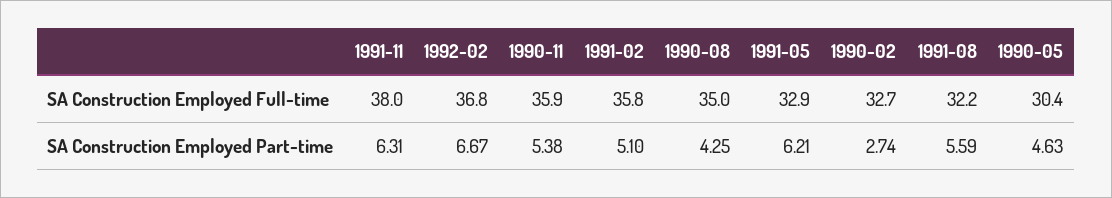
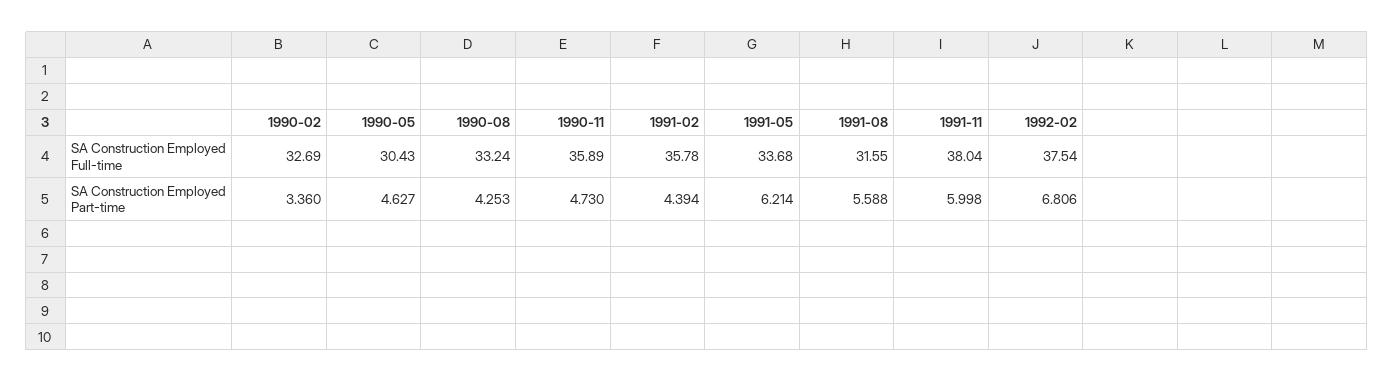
1992-02, SA Construction Employed Full-time: 36.8 -> 37.54
1990-08, SA Construction Employed Full-time: 35 -> 33.24
1991-05, SA Construction Employed Full-time: 32.9 -> 33.68
1991-08, SA Construction Employed Full-time: 32.2 -> 31.55
1991-11, SA Construction Employed Part-time: 6.31 -> 5.998
1992-02, SA Construction Employed Part-time: 6.67 -> 6.806
1990-11, SA Construction Employed Part-time: 5.38 -> 4.73
1991-02, SA Construction Employed Part-time: 5.1 -> 4.394
1990-02, SA Construction Employed Part-time: 2.74 -> 3.36

